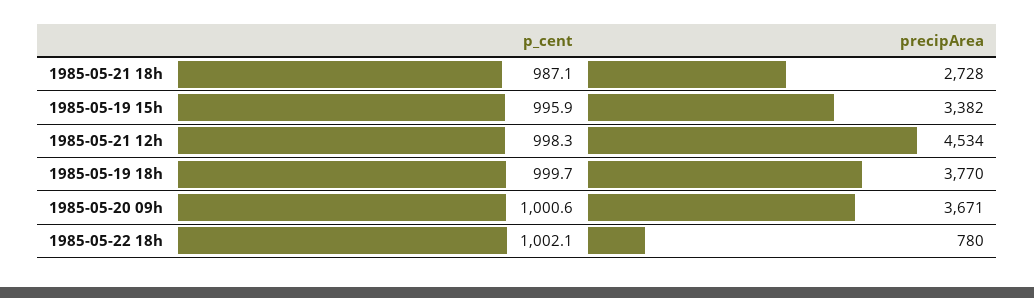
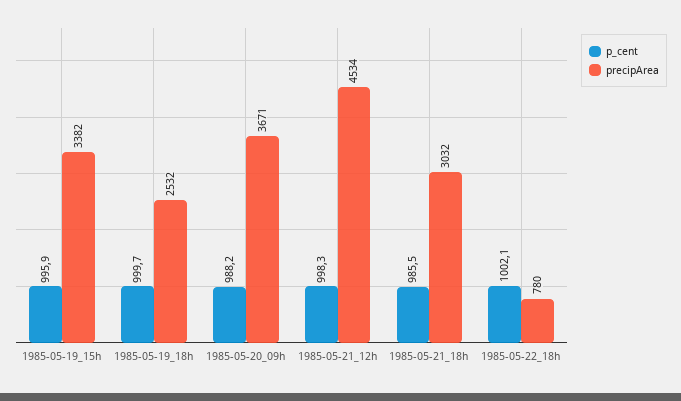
p_cent, 1985-05-21 18h: 987.1 -> 985.5
precipArea, 1985-05-21 18h: 2728 -> 3032
precipArea, 1985-05-19 18h: 3770 -> 2532
p_cent, 1985-05-20 09h: 1000.6 -> 988.2

